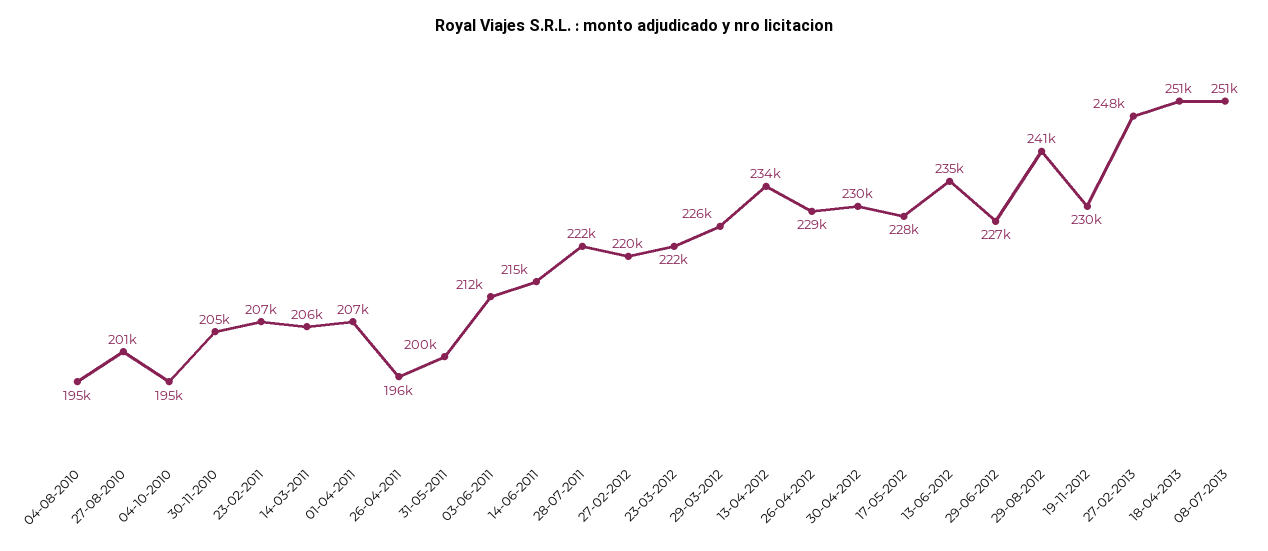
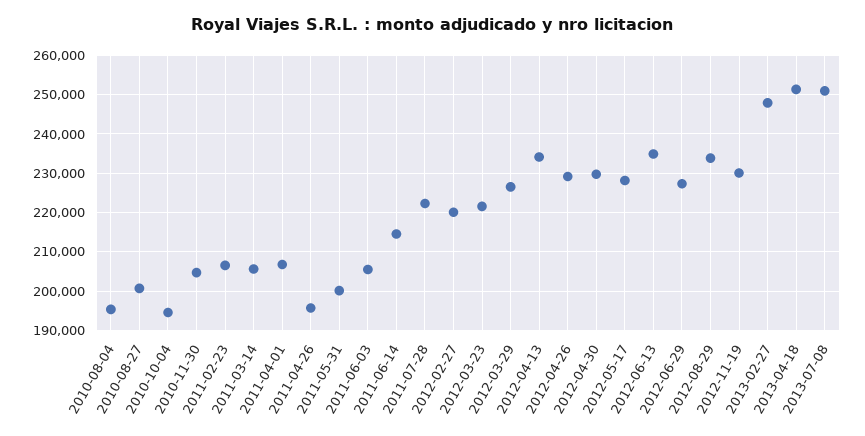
03-06-2011: 212000 -> 206000
29-08-2012: 241000 -> 234000

